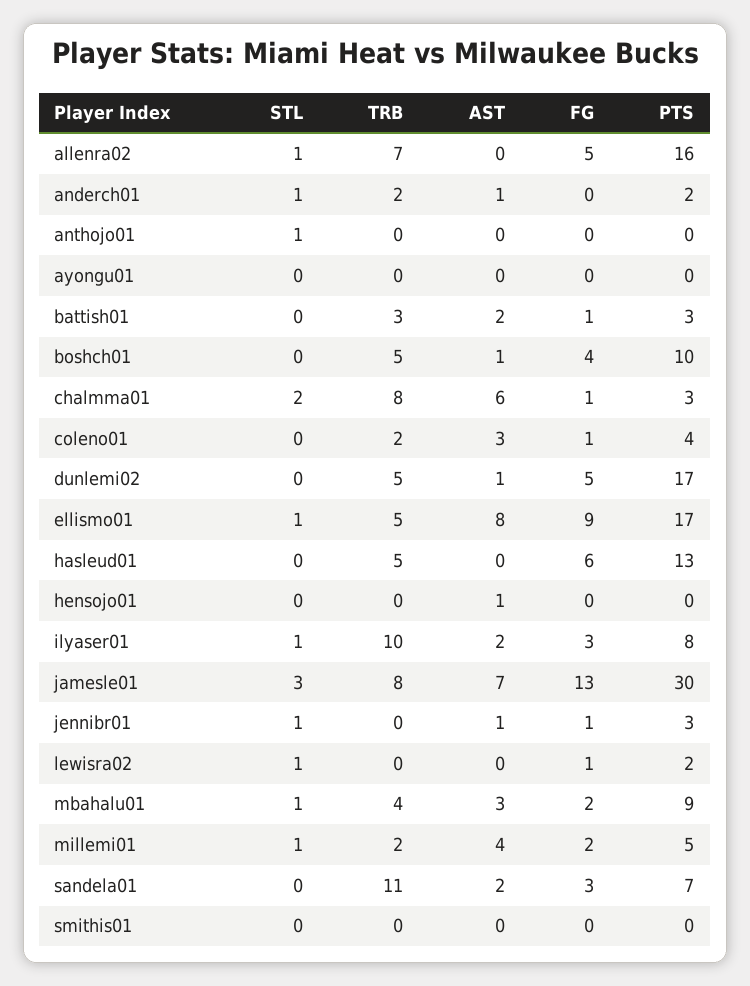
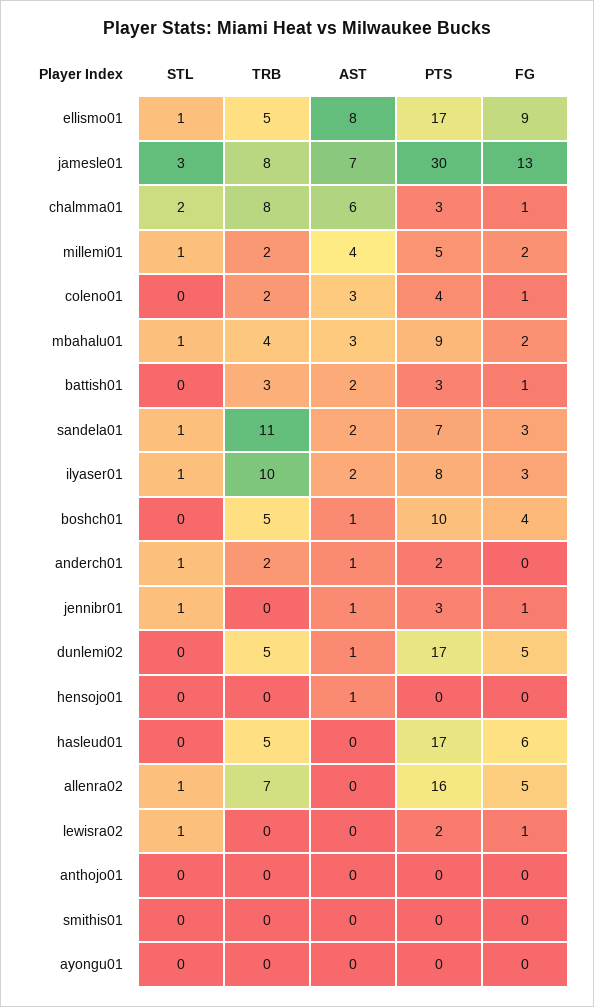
STL, anthojo01: 1 -> 0
PTS, hasleud01: 13 -> 17
STL, sandela01: 0 -> 1

